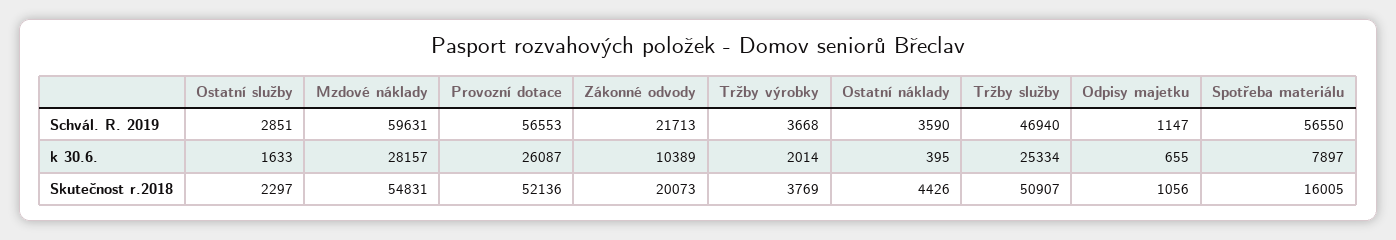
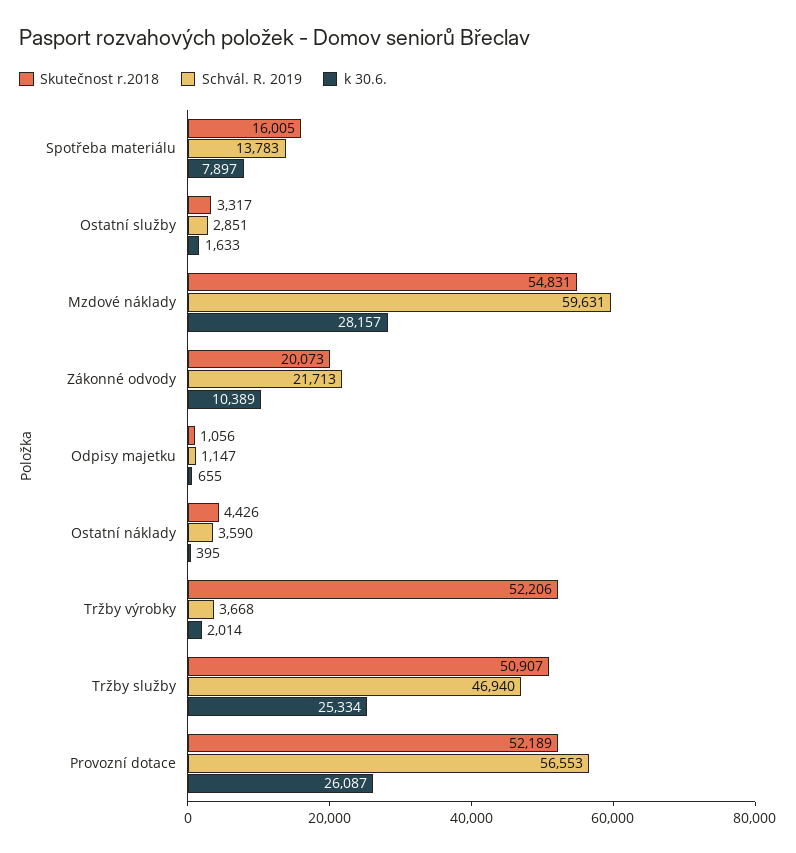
Schvál. R. 2019, Spotřeba materiálu: 56550 -> 13783
Skutečnost r.2018, Ostatní služby: 2297 -> 3317
Skutečnost r.2018, Provozní dotace: 52136 -> 52189
Skutečnost r.2018, Tržby výrobky: 3769 -> 52206

